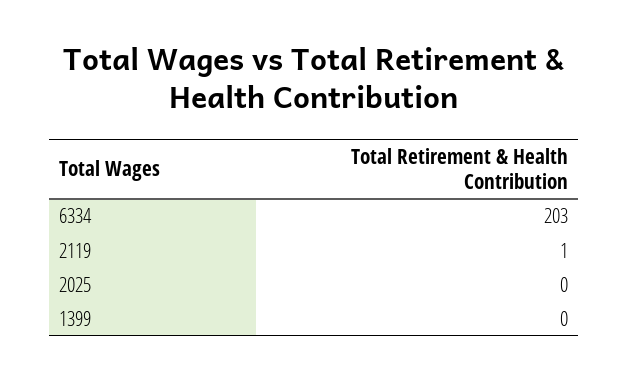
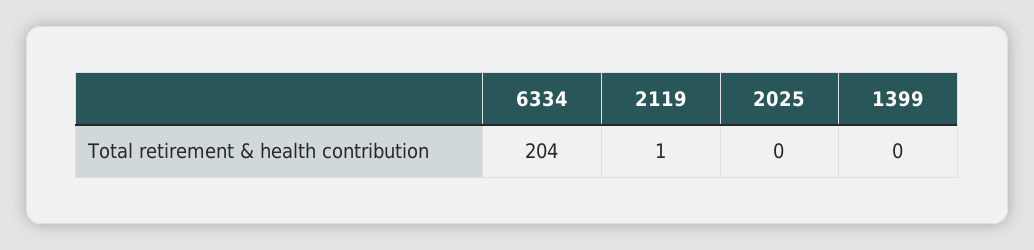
6334: 203 -> 204

